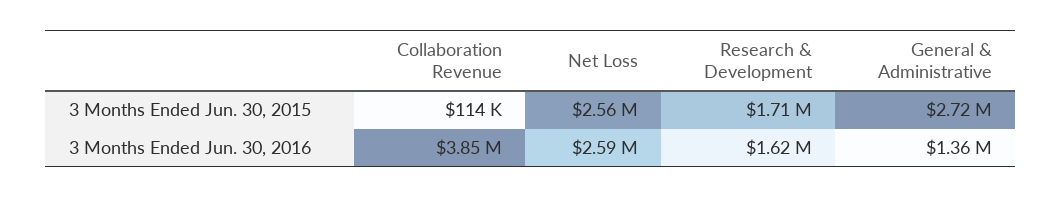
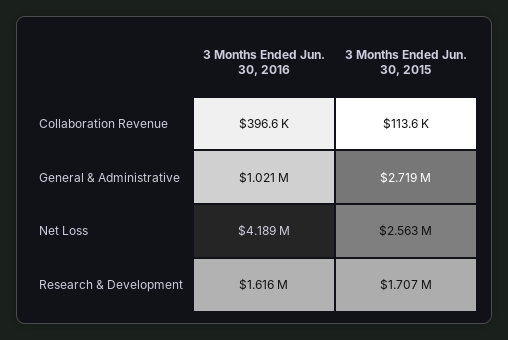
Collaboration Revenue, 3 Months Ended Jun. 30, 2016: 3850000 -> 396600
Net Loss, 3 Months Ended Jun. 30, 2016: 2590000 -> 4189000
General & Administrative, 3 Months Ended Jun. 30, 2016: 1360000 -> 1021000

